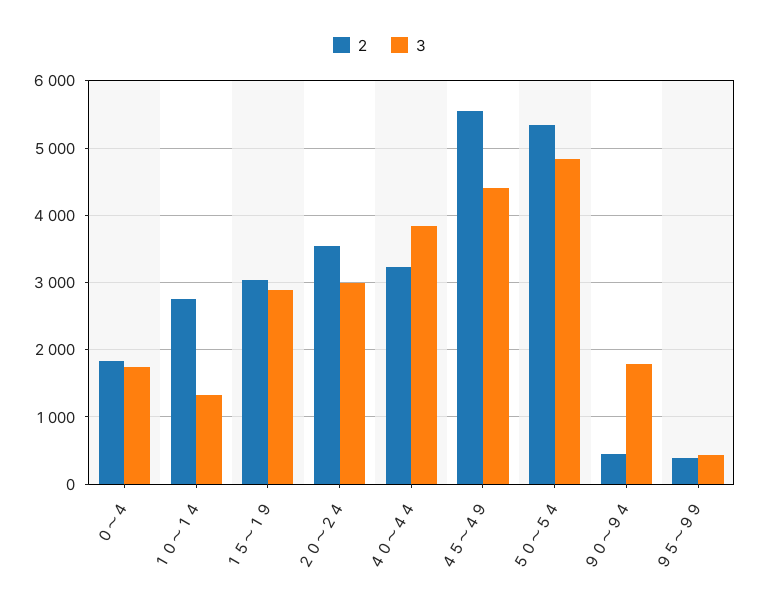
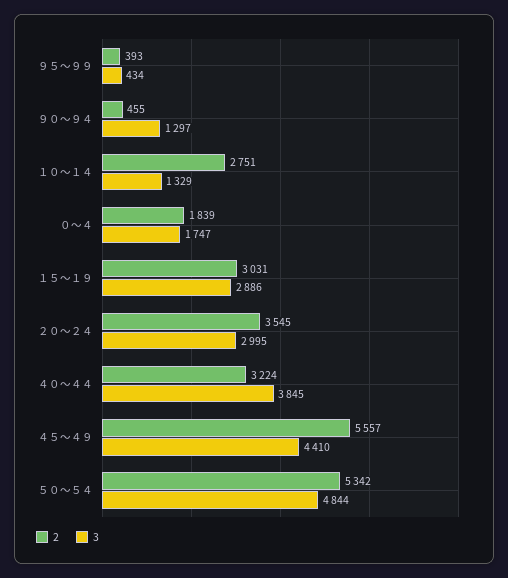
3, ９０～９４: 1800 -> 1297

